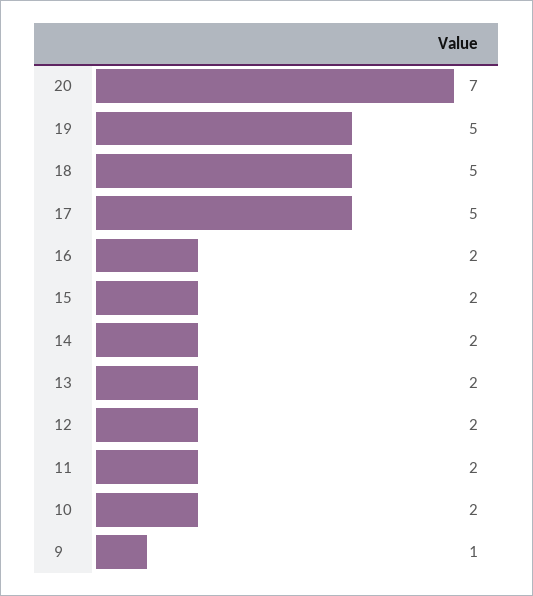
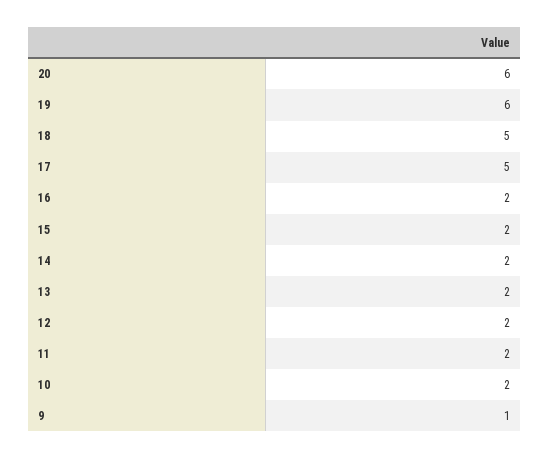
20: 7 -> 6
19: 5 -> 6

